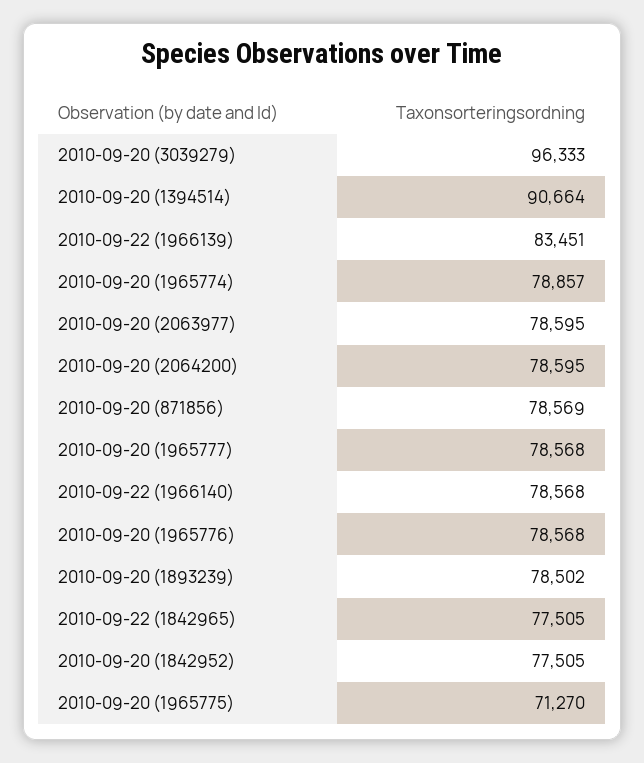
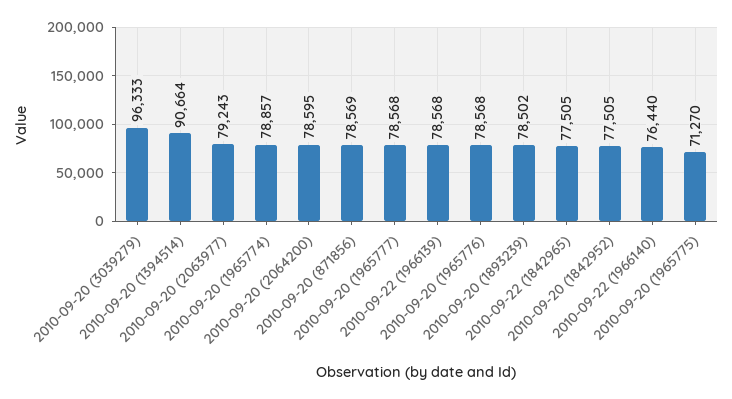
2010-09-22 (1966139): 83451 -> 78568
2010-09-20 (2063977): 78595 -> 79243
2010-09-22 (1966140): 78568 -> 76440

